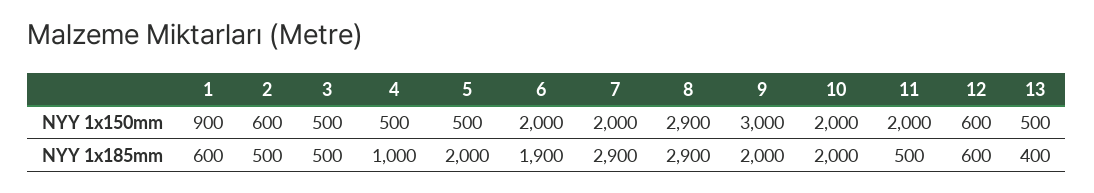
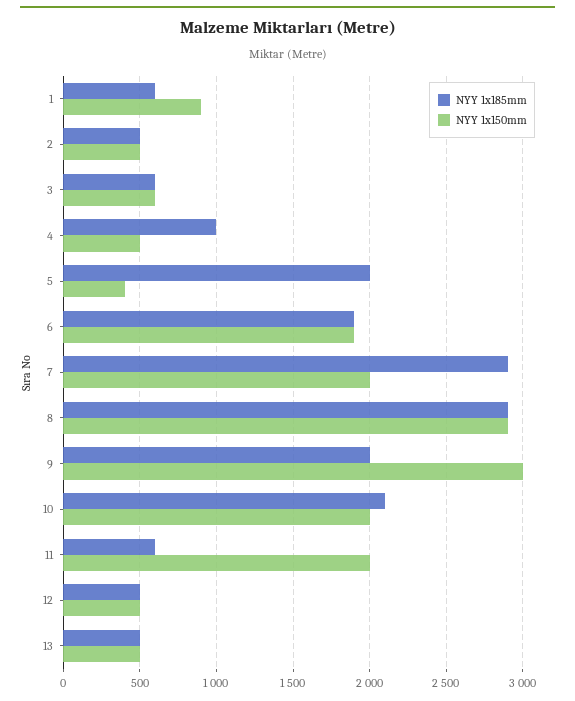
NYY 1x150mm, 2: 600 -> 500
NYY 1x150mm, 3: 500 -> 600
NYY 1x150mm, 5: 500 -> 400
NYY 1x150mm, 6: 2000 -> 1900
NYY 1x150mm, 12: 600 -> 500
NYY 1x185mm, 3: 500 -> 600
NYY 1x185mm, 10: 2000 -> 2100
NYY 1x185mm, 11: 500 -> 600
NYY 1x185mm, 12: 600 -> 500
NYY 1x185mm, 13: 400 -> 500

